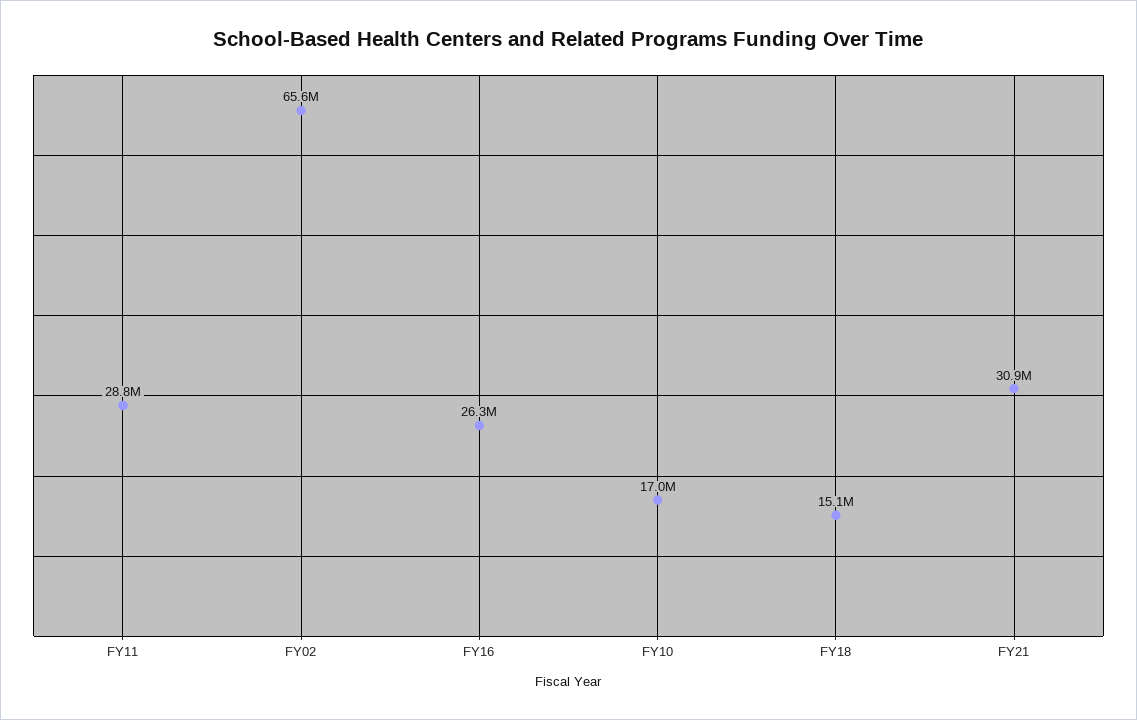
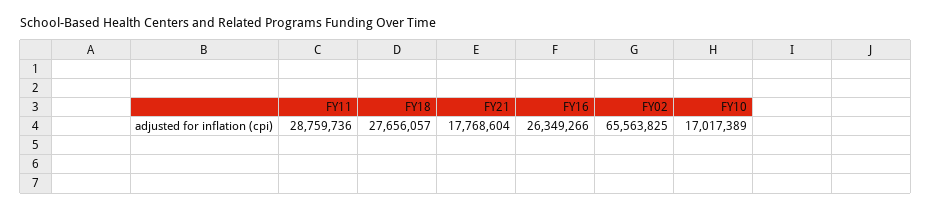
FY18: 15100000 -> 27656057
FY21: 30900000 -> 17768604

